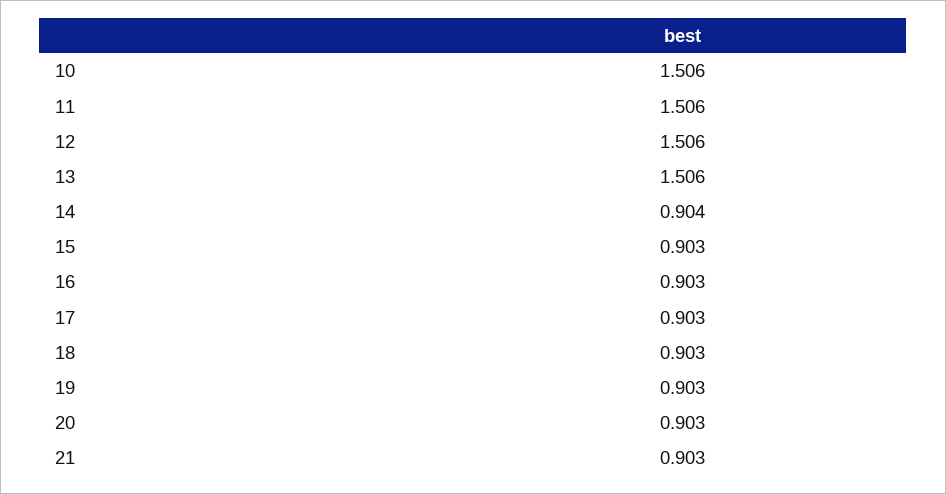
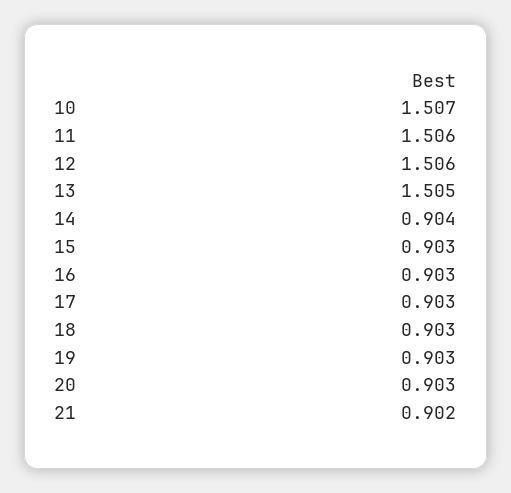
10: 1.506 -> 1.507
13: 1.506 -> 1.505
21: 0.903 -> 0.902

